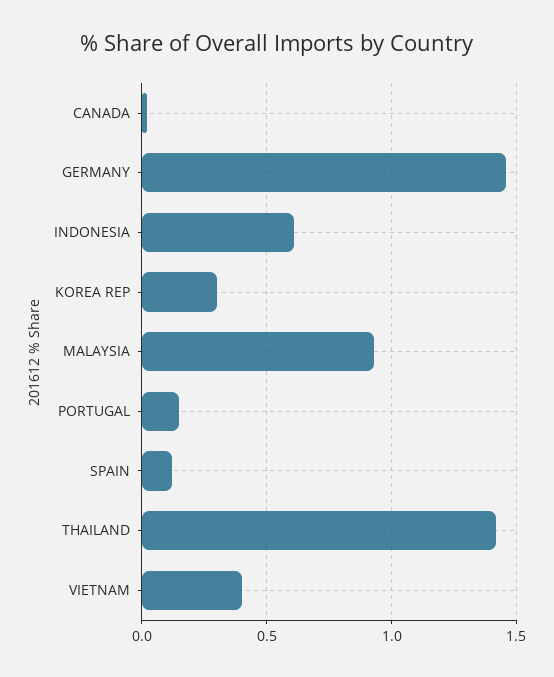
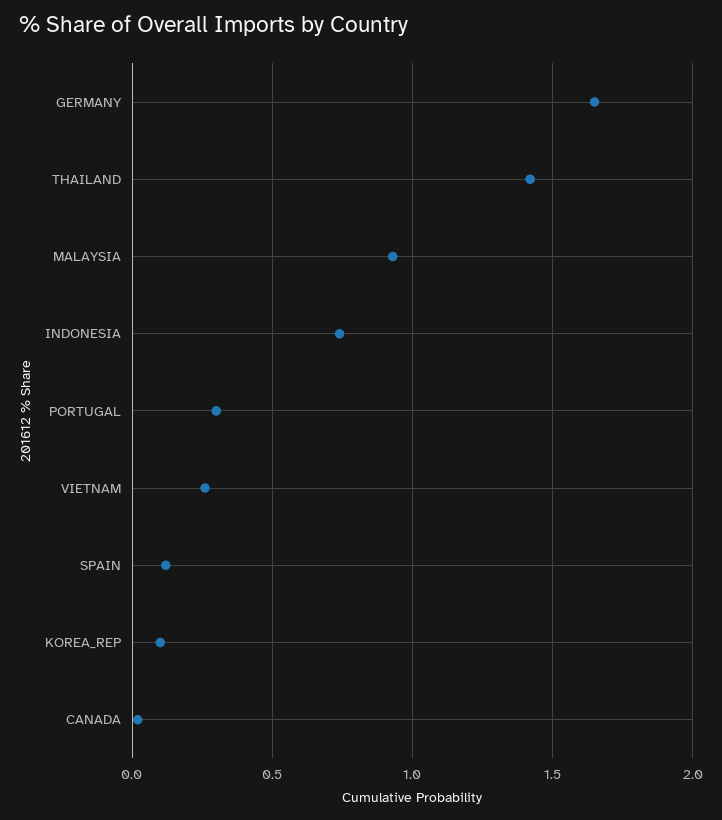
GERMANY: 1.45 -> 1.65
INDONESIA: 0.6 -> 0.75
KOREA REP: 0.3 -> 0.1
PORTUGAL: 0.15 -> 0.3
VIETNAM: 0.4 -> 0.25

